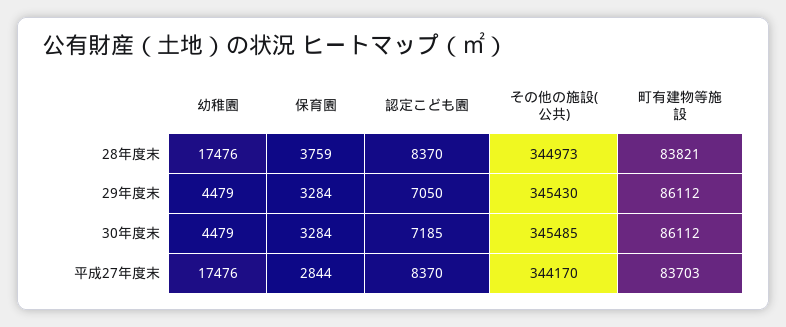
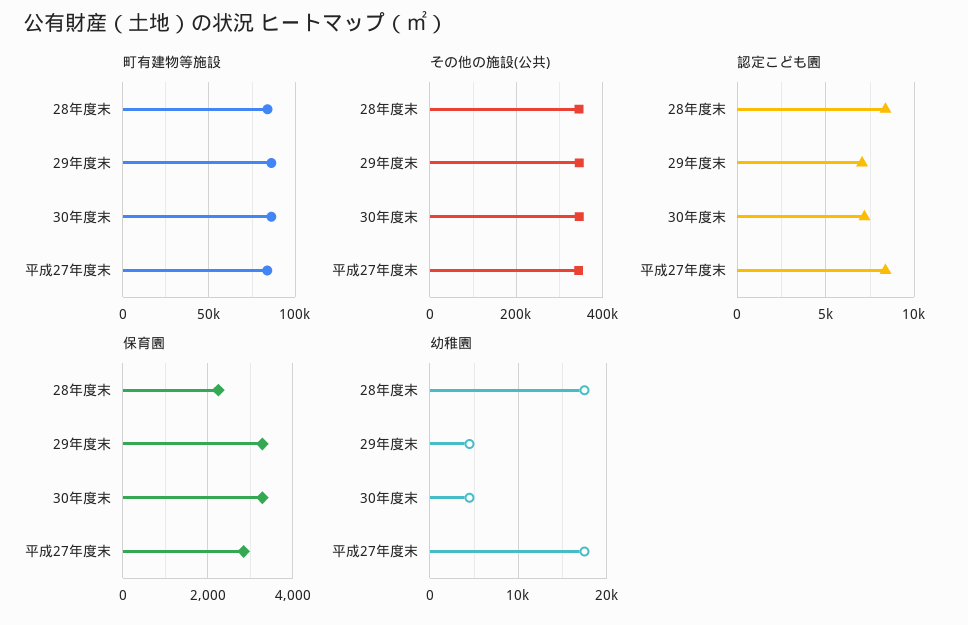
保育園, 28年度末: 3759 -> 2200

